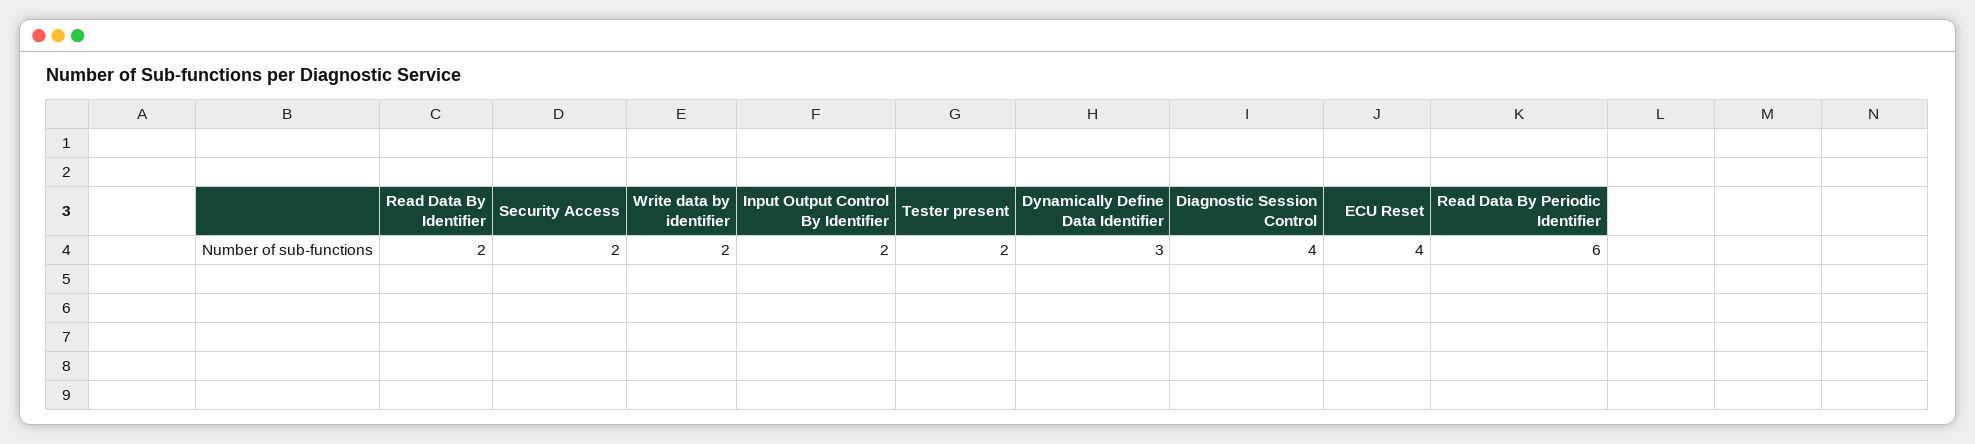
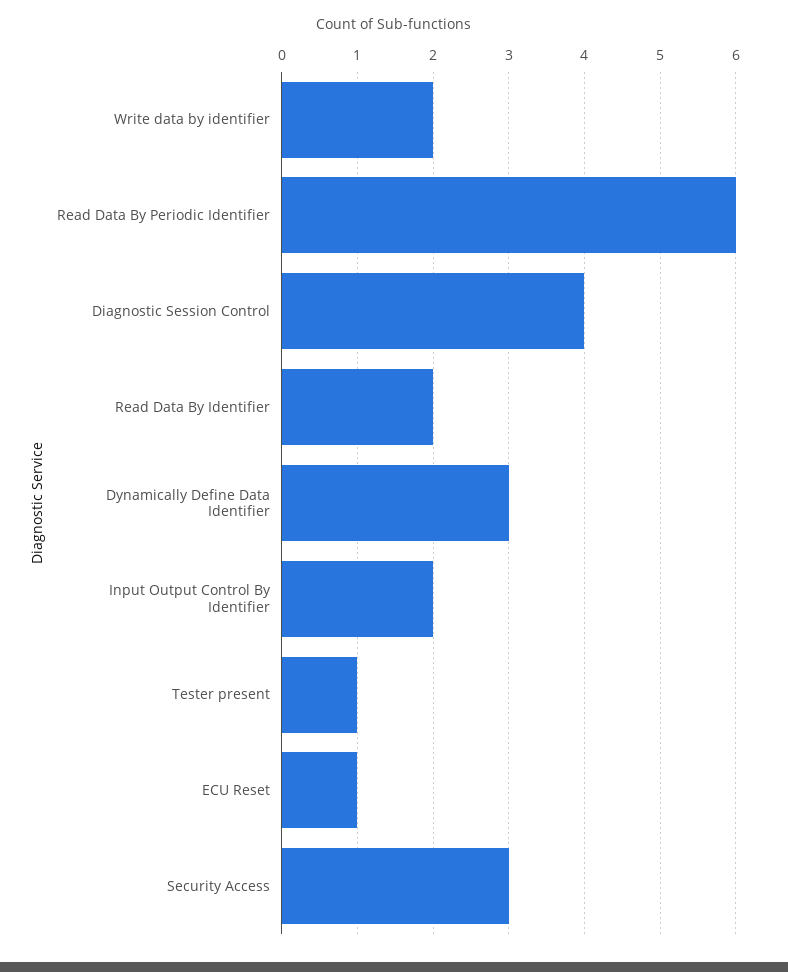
Security Access: 2 -> 3
Tester present: 2 -> 1
ECU Reset: 4 -> 1

